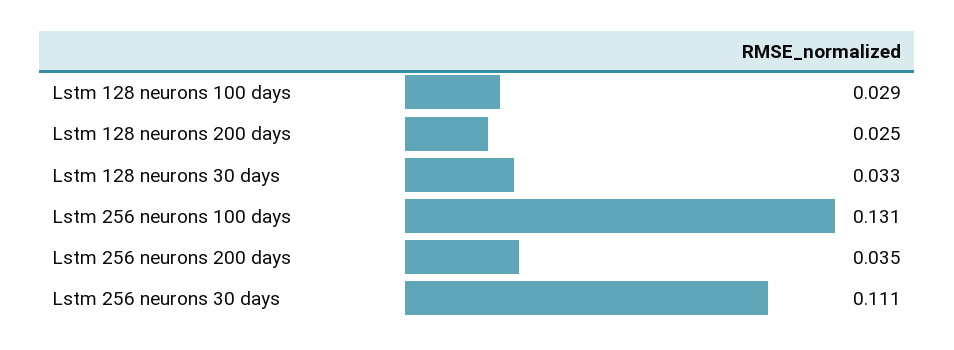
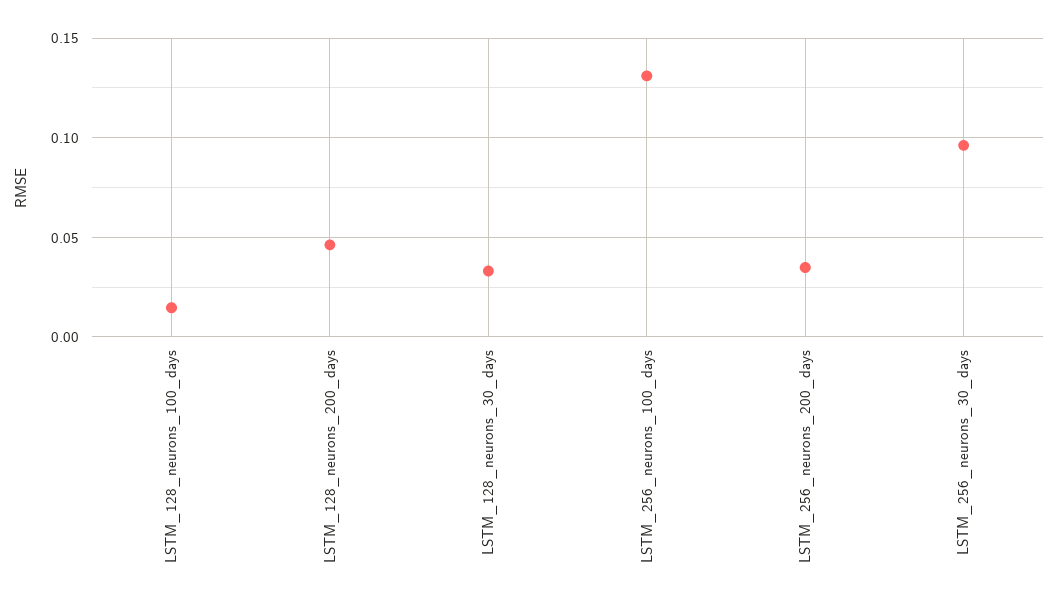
Lstm 128 neurons 100 days: 0.029 -> 0.015
Lstm 128 neurons 200 days: 0.025 -> 0.045
Lstm 256 neurons 30 days: 0.111 -> 0.095

